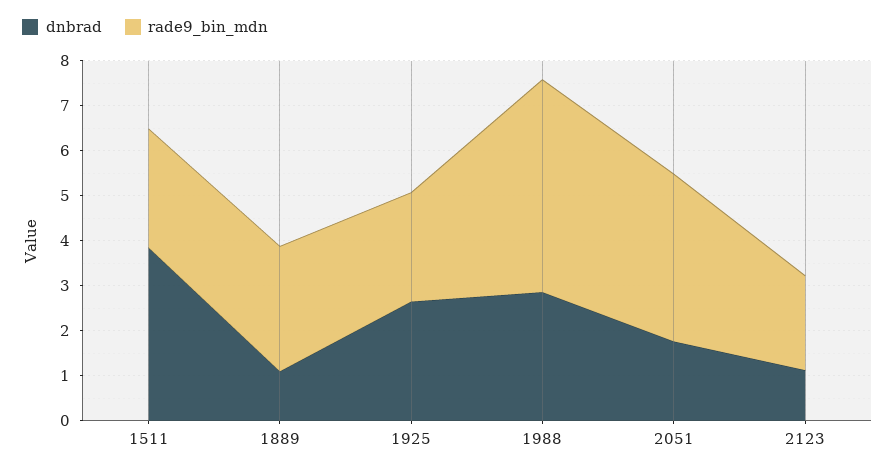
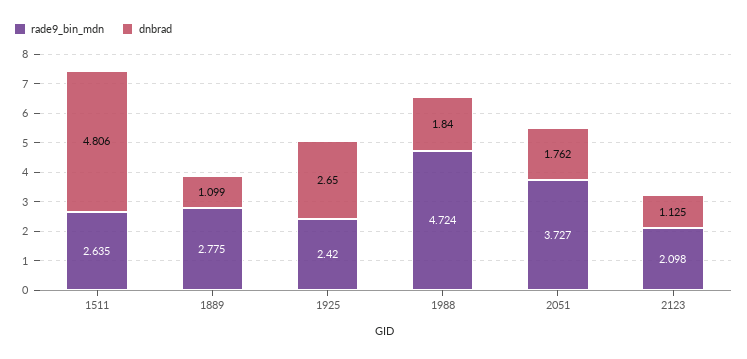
dnbrad, 1511: 3.8 -> 4.806
dnbrad, 1988: 2.8 -> 1.84

